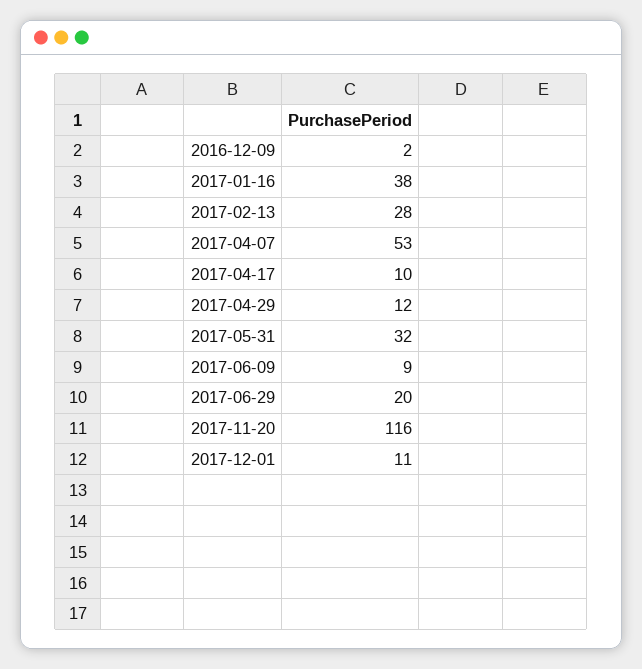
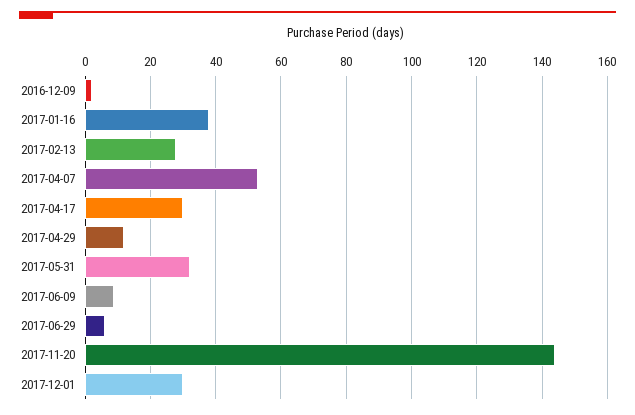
2017-04-17: 10 -> 30
2017-06-29: 20 -> 5
2017-11-20: 116 -> 145
2017-12-01: 11 -> 30

